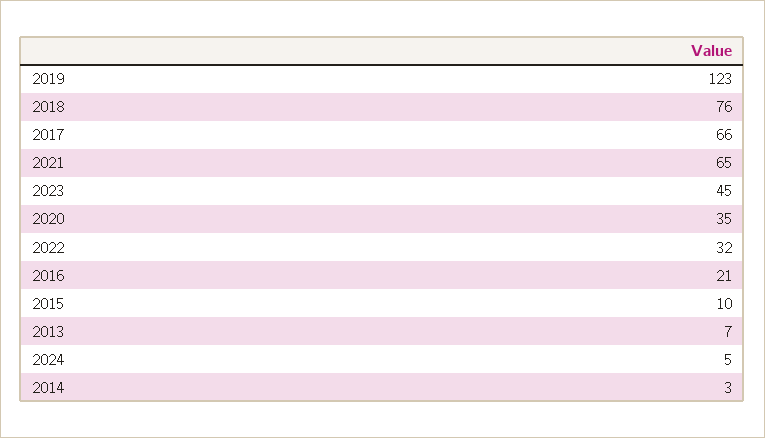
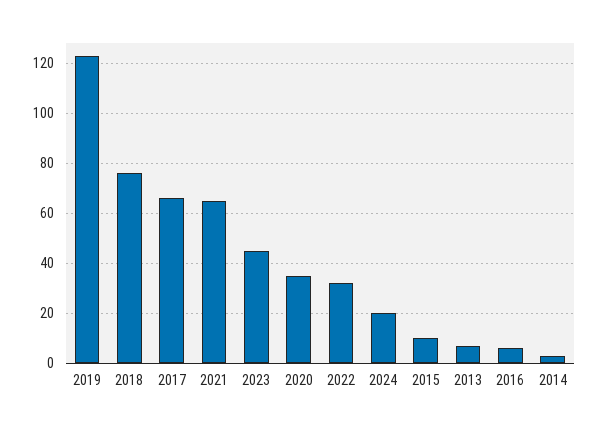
2016: 21 -> 5
2024: 5 -> 20

